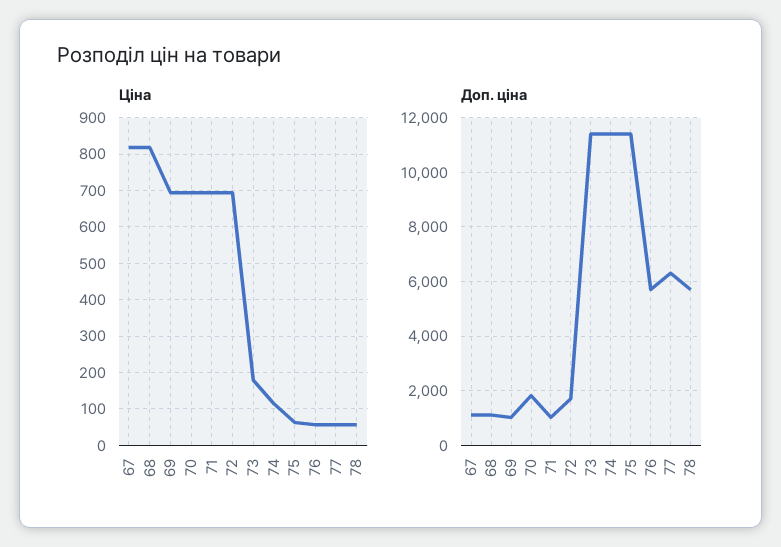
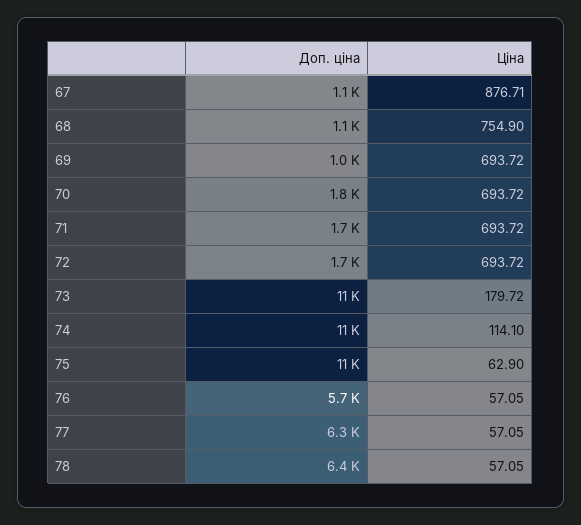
Ціна, 67: 820 -> 876.71
Ціна, 68: 820 -> 754.9
Доп. ціна, 71: 1000 -> 1700
Доп. ціна, 78: 5750 -> 6400

